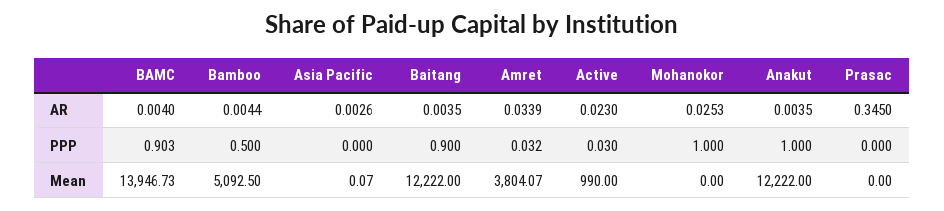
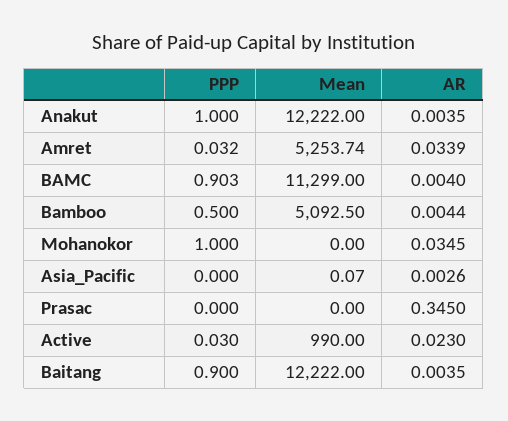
Mohanokor, AR: 0.0253 -> 0.0345
BAMC, Mean: 13946.73 -> 11299
Amret, Mean: 3804.07 -> 5253.74

